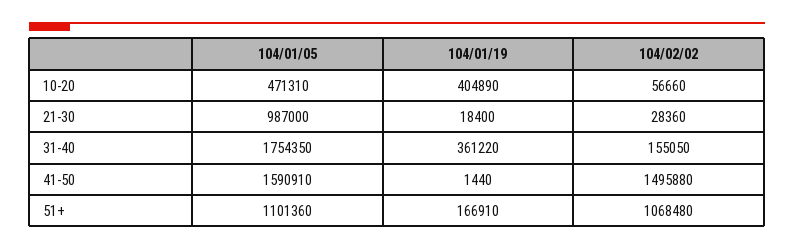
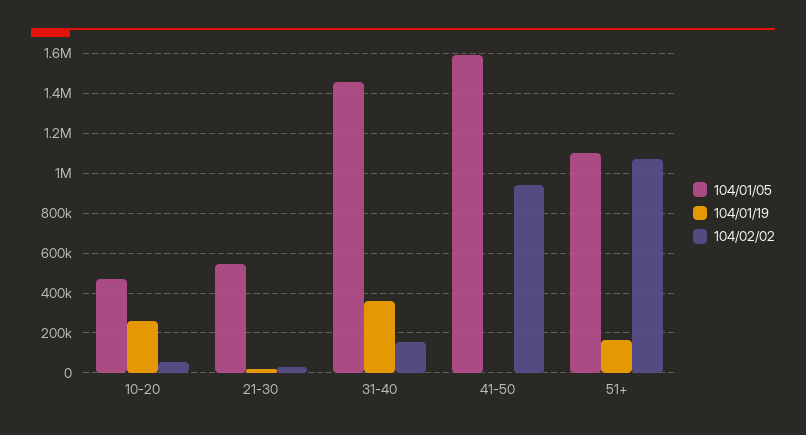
104/01/19, 10-20: 404890 -> 250000
104/01/05, 21-30: 987000 -> 550000
104/01/05, 31-40: 1754350 -> 1450000
104/02/02, 41-50: 1495880 -> 950000

